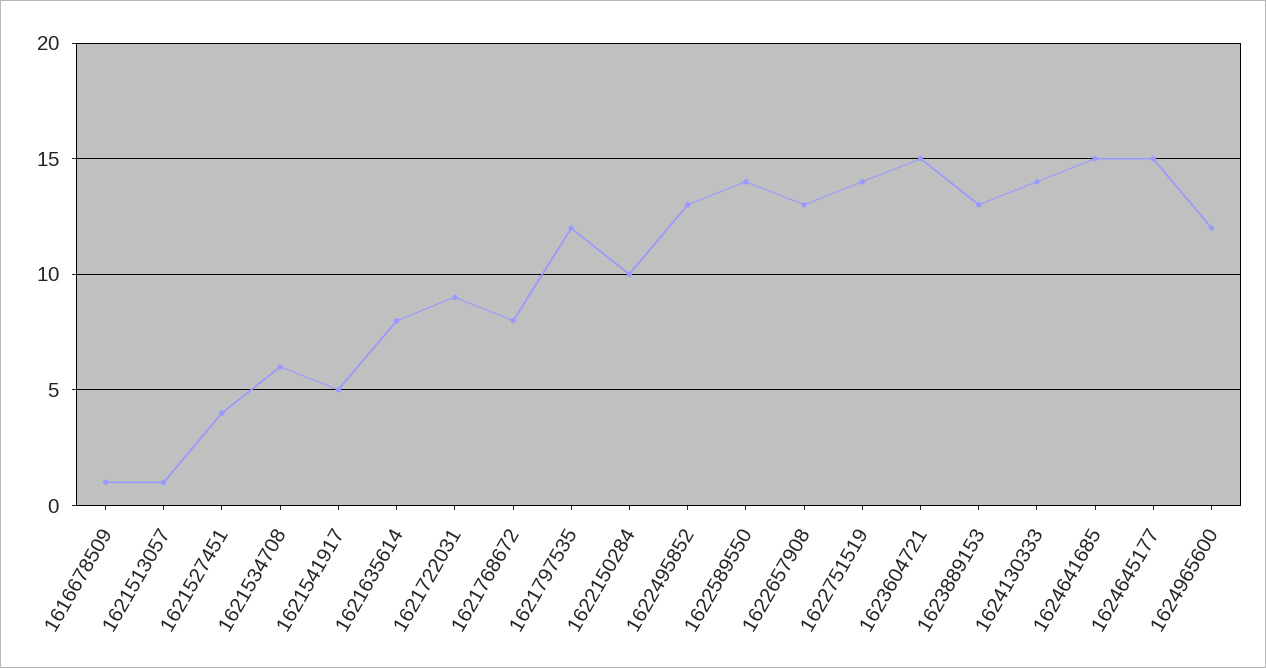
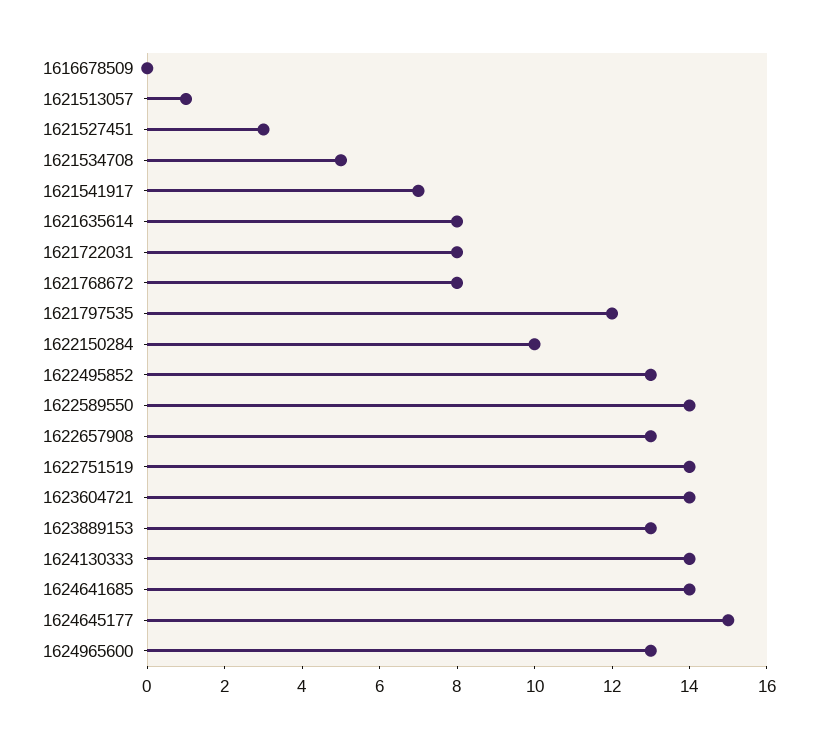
1616678509: 1 -> 0
1621527451: 4 -> 3
1621534708: 6 -> 5
1621541917: 5 -> 7
1621722031: 9 -> 8
1623604721: 15 -> 14
1624641685: 15 -> 14
1624965600: 12 -> 13

